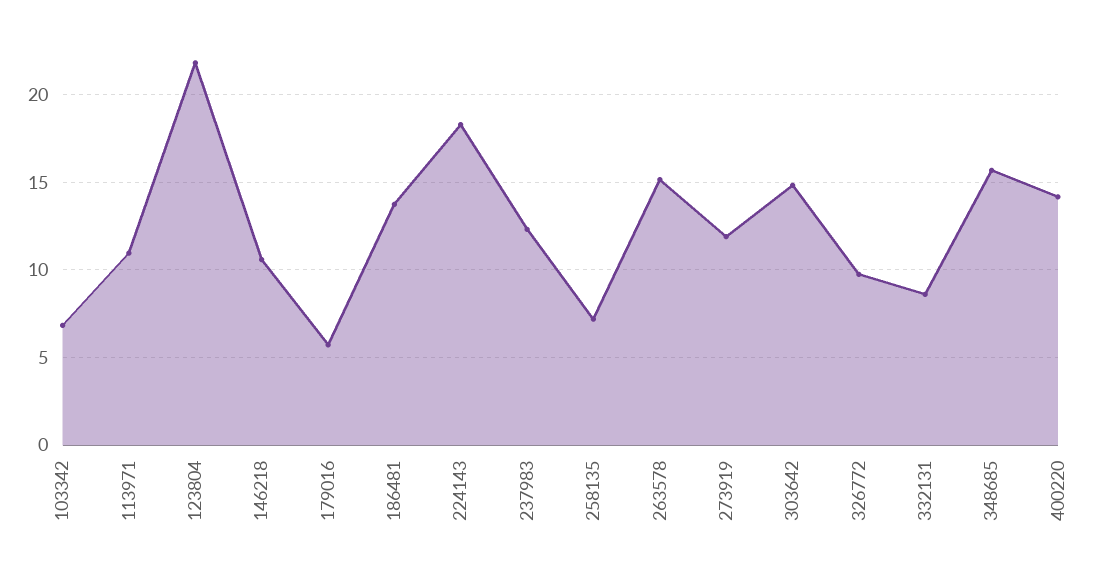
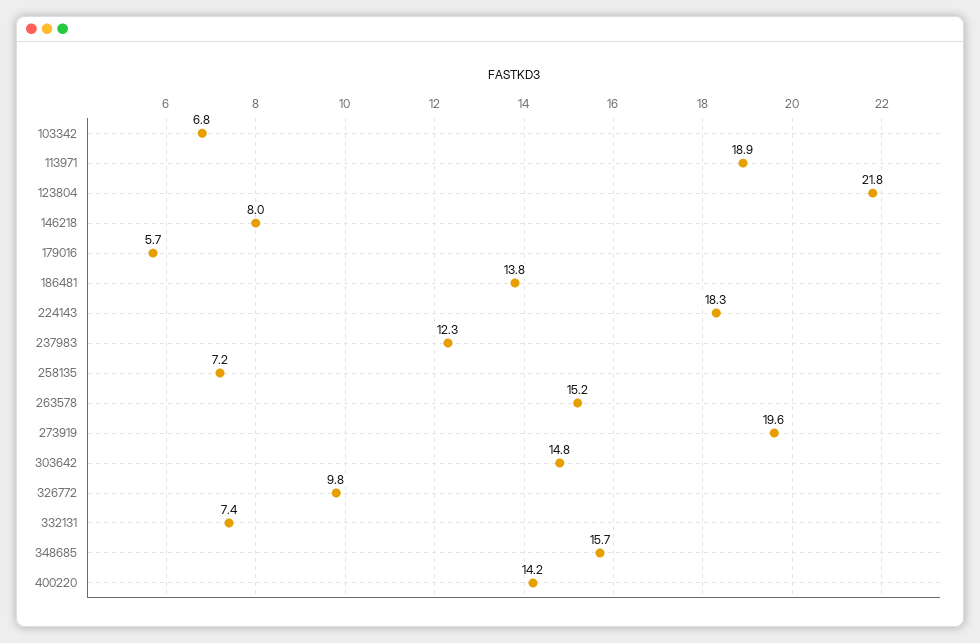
113971: 11 -> 18.9
146218: 10.5 -> 8
273919: 12 -> 19.6
332131: 8.5 -> 7.4

